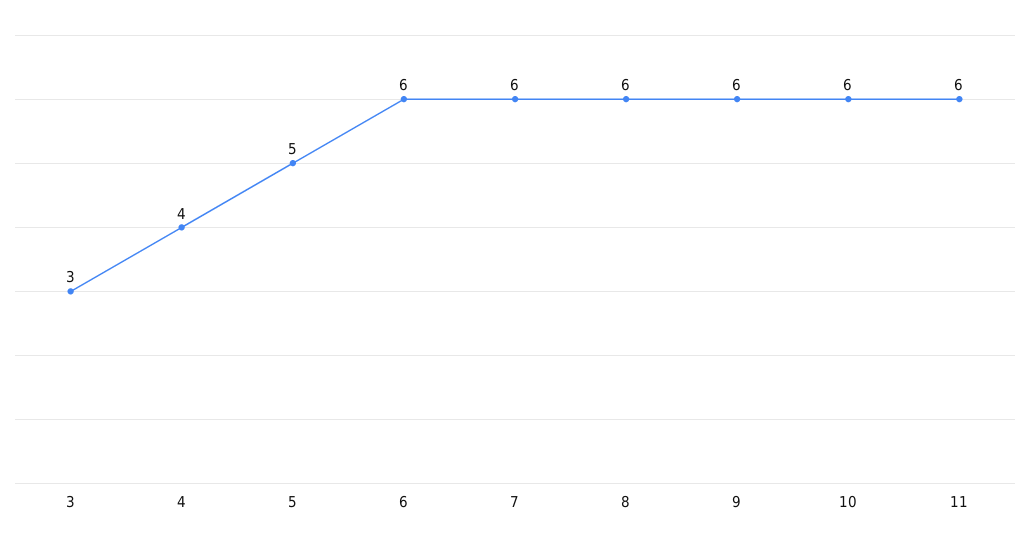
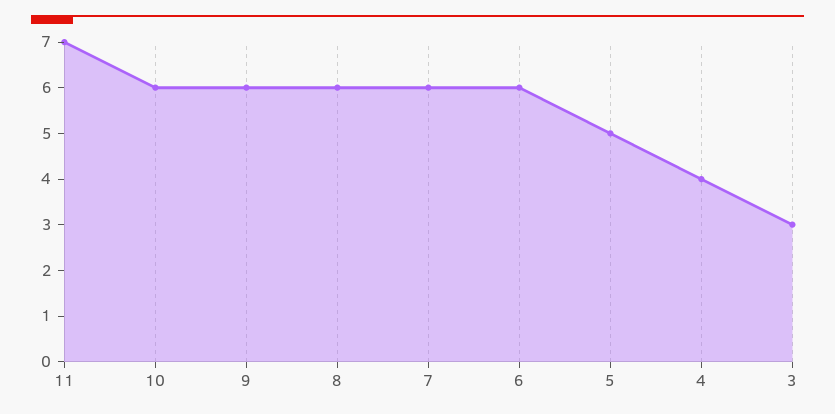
11: 6 -> 7

